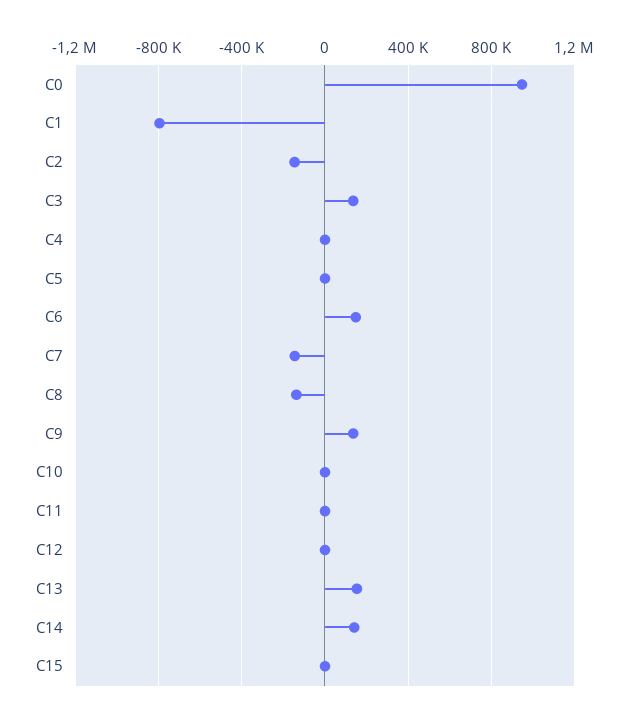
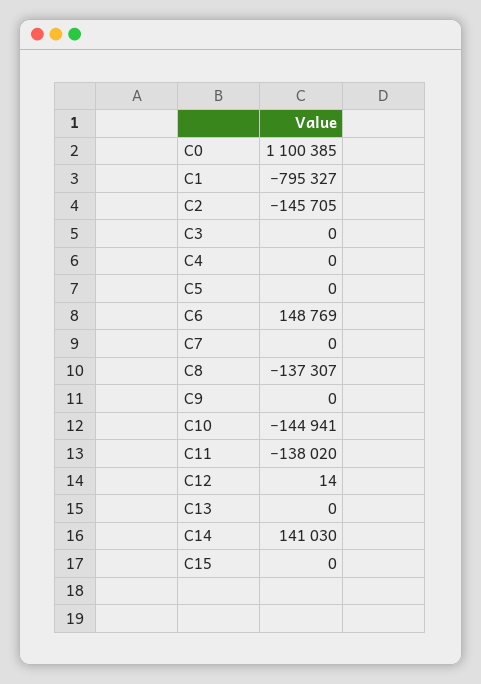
C0: 950000 -> 1100385
C3: 150000 -> 0
C7: -150000 -> 0
C9: 150000 -> 0
C10: 0 -> -144941
C11: 0 -> -138020
C13: 150000 -> 0

